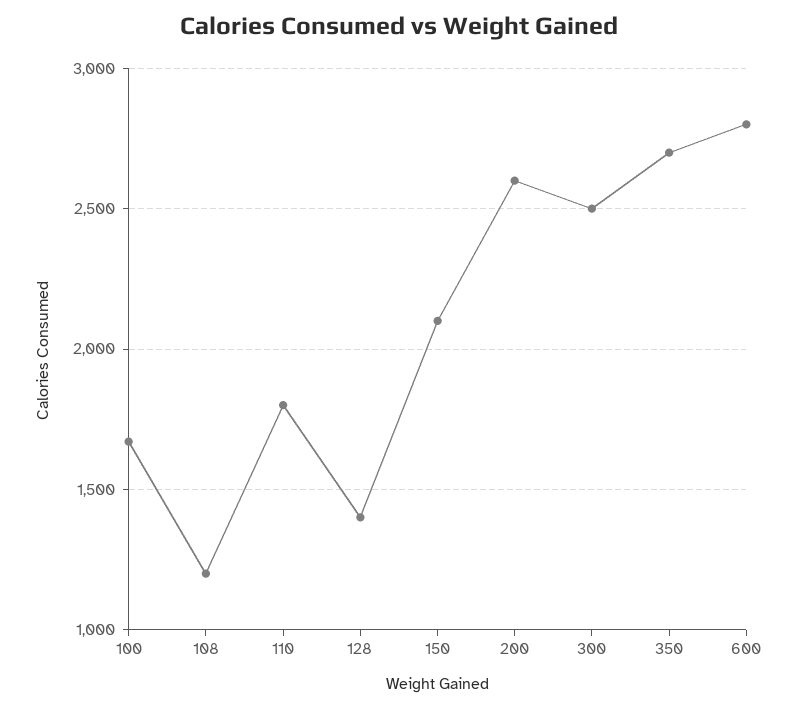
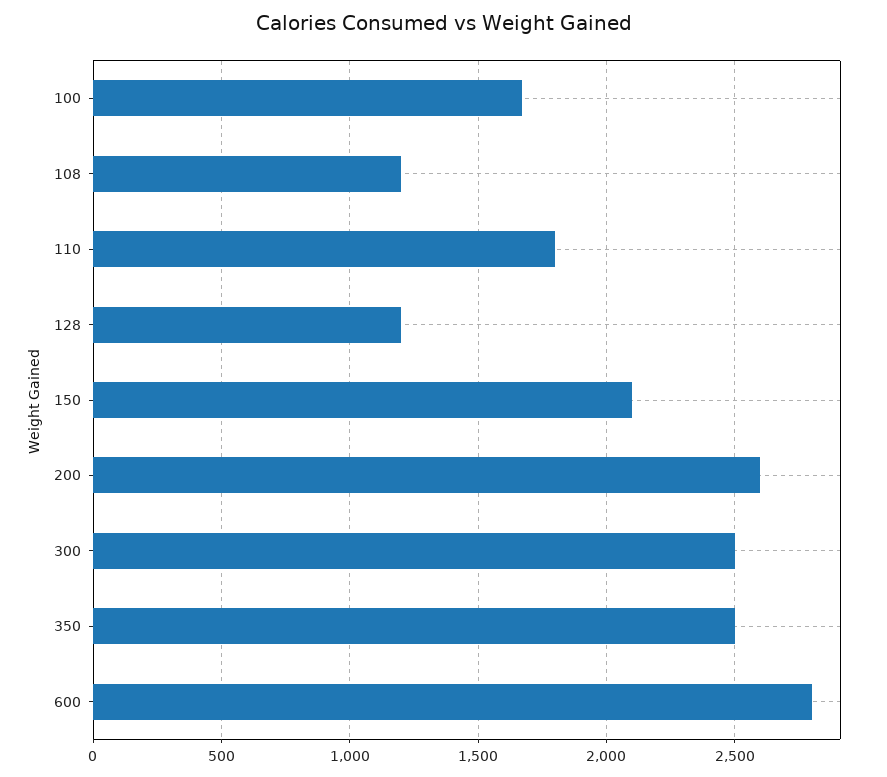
128: 1400 -> 1200
350: 2700 -> 2500

